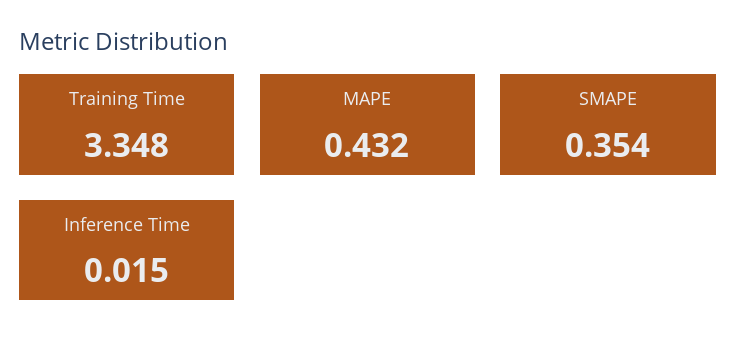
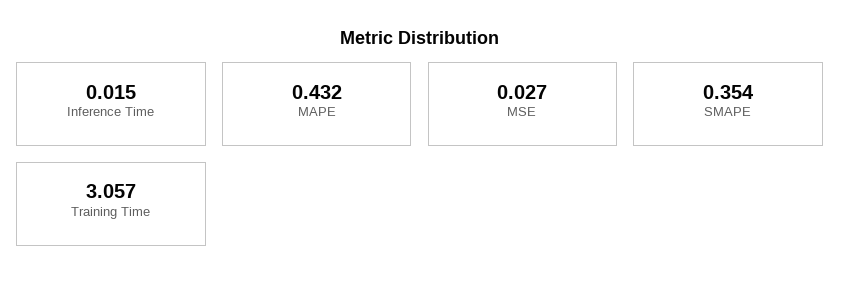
Training Time: 3.348 -> 3.057
MSE: none -> 0.027

